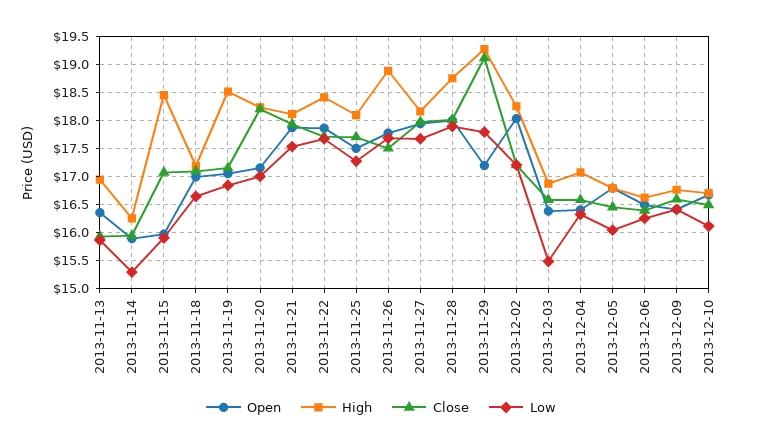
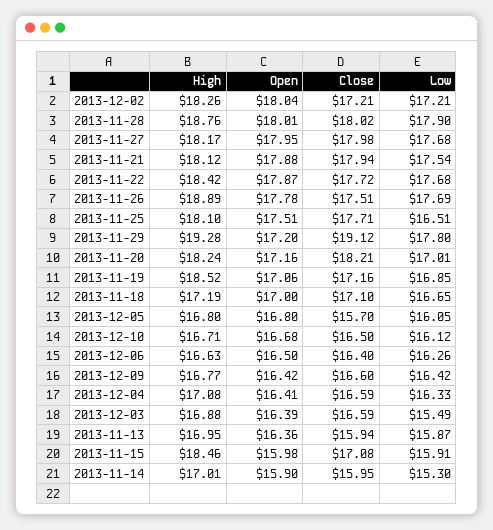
High, 2013-11-14: 16.25 -> 17.01
Low, 2013-11-25: 17.25 -> 16.51
Close, 2013-12-05: 16.5 -> 15.7

